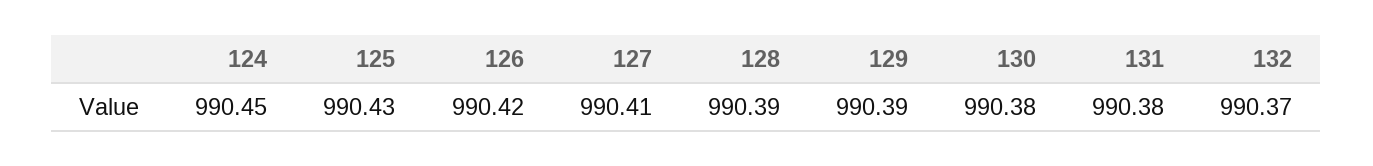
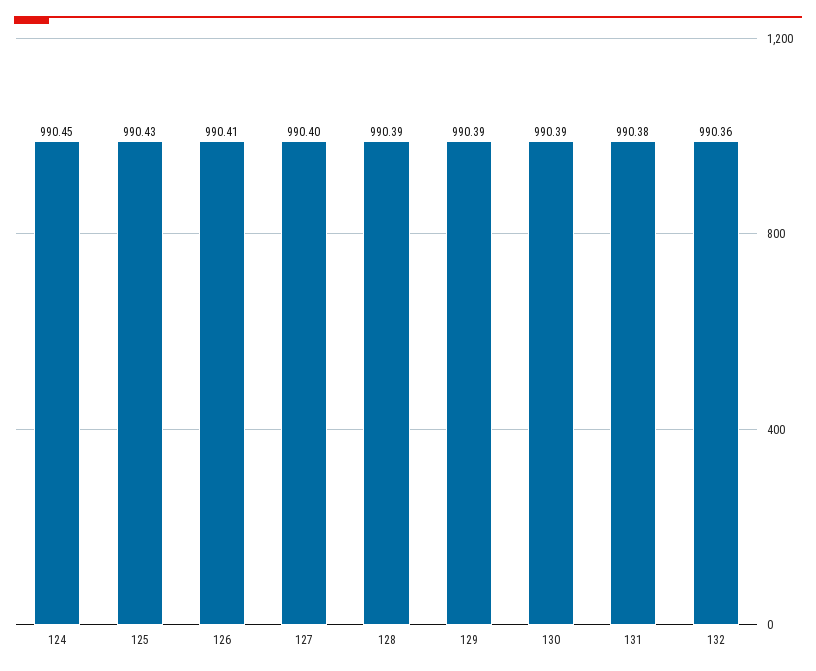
126: 990.42 -> 990.41
127: 990.41 -> 990.4
130: 990.38 -> 990.39
132: 990.37 -> 990.36

